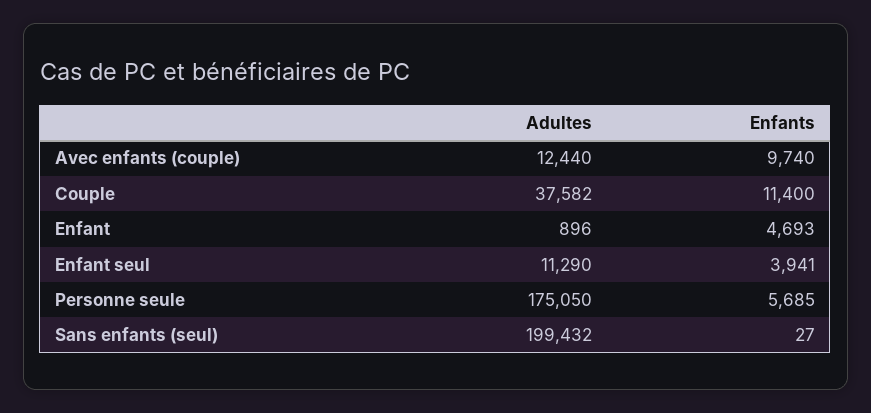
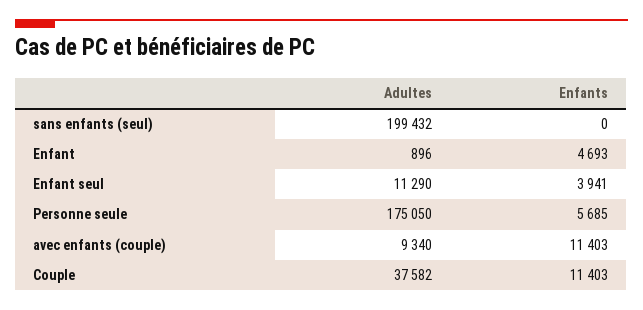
Adultes, Avec enfants (couple): 12440 -> 9340
Enfants, Avec enfants (couple): 9740 -> 11403
Enfants, Couple: 11400 -> 11403
Enfants, Sans enfants (seul): 27 -> 0

